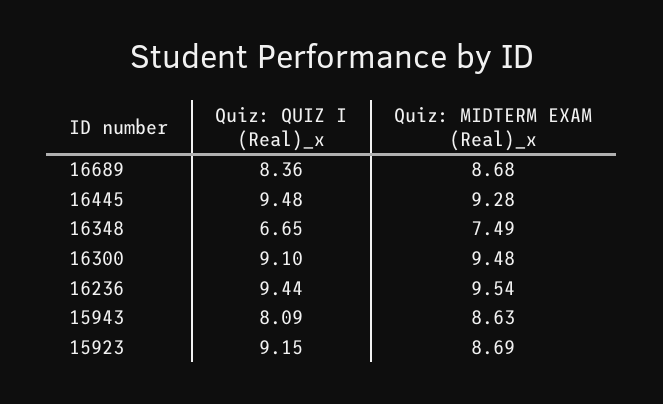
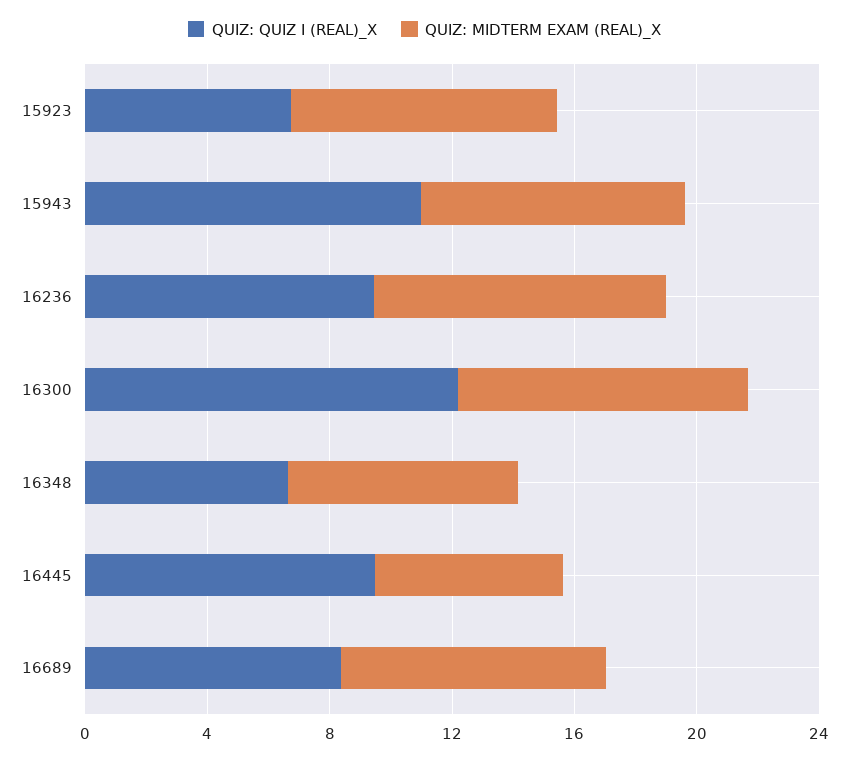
Quiz: MIDTERM EXAM (Real)_x, 16445: 9.28 -> 6
Quiz: QUIZ I (Real)_x, 16300: 9.1 -> 12
Quiz: QUIZ I (Real)_x, 15943: 8.09 -> 11
Quiz: QUIZ I (Real)_x, 15923: 9.15 -> 7

